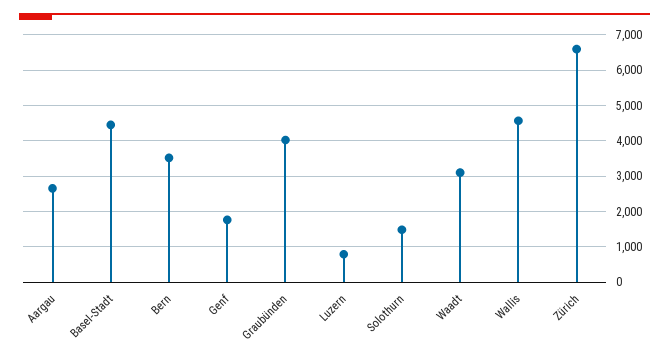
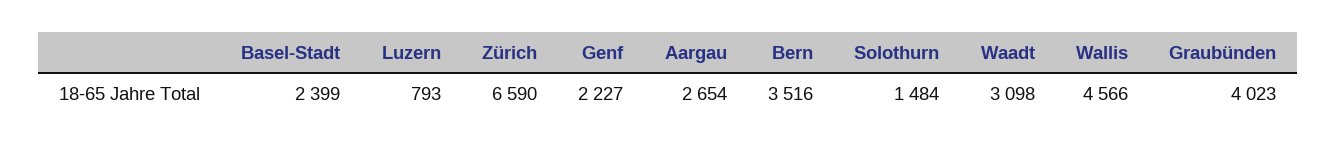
Basel-Stadt: 4400 -> 2399
Genf: 1800 -> 2227

